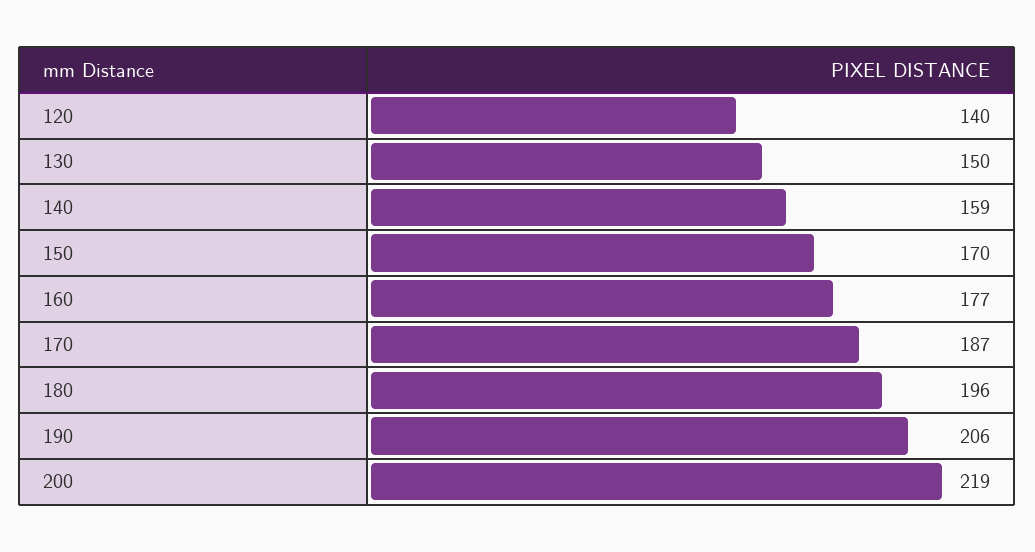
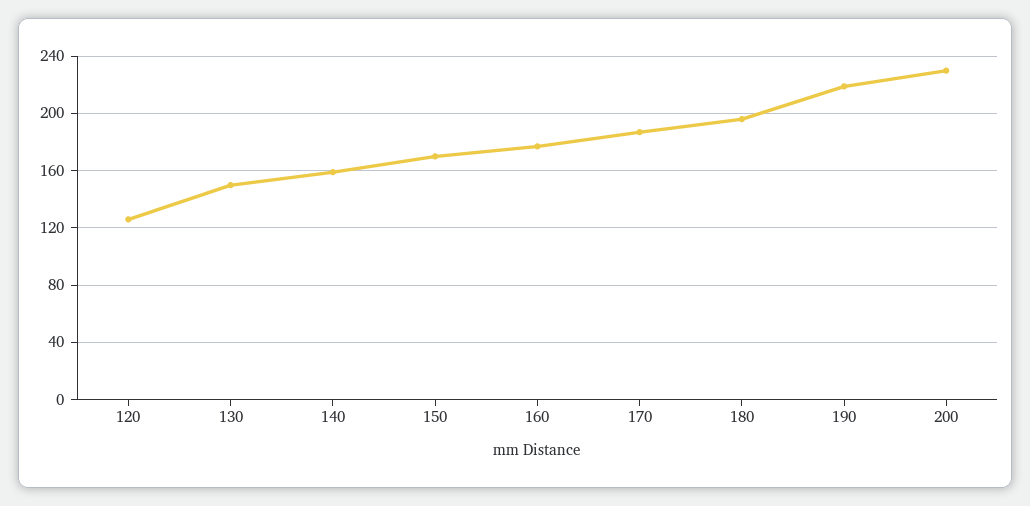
120: 140 -> 125
190: 206 -> 220
200: 219 -> 230

